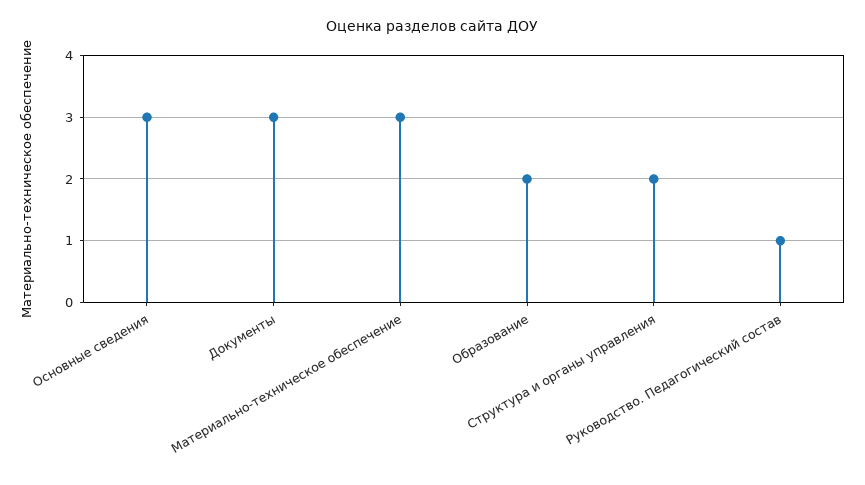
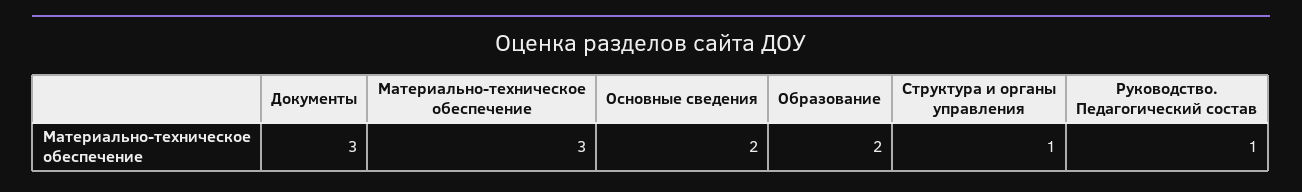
Основные сведения: 3 -> 2
Структура и органы управления: 2 -> 1

